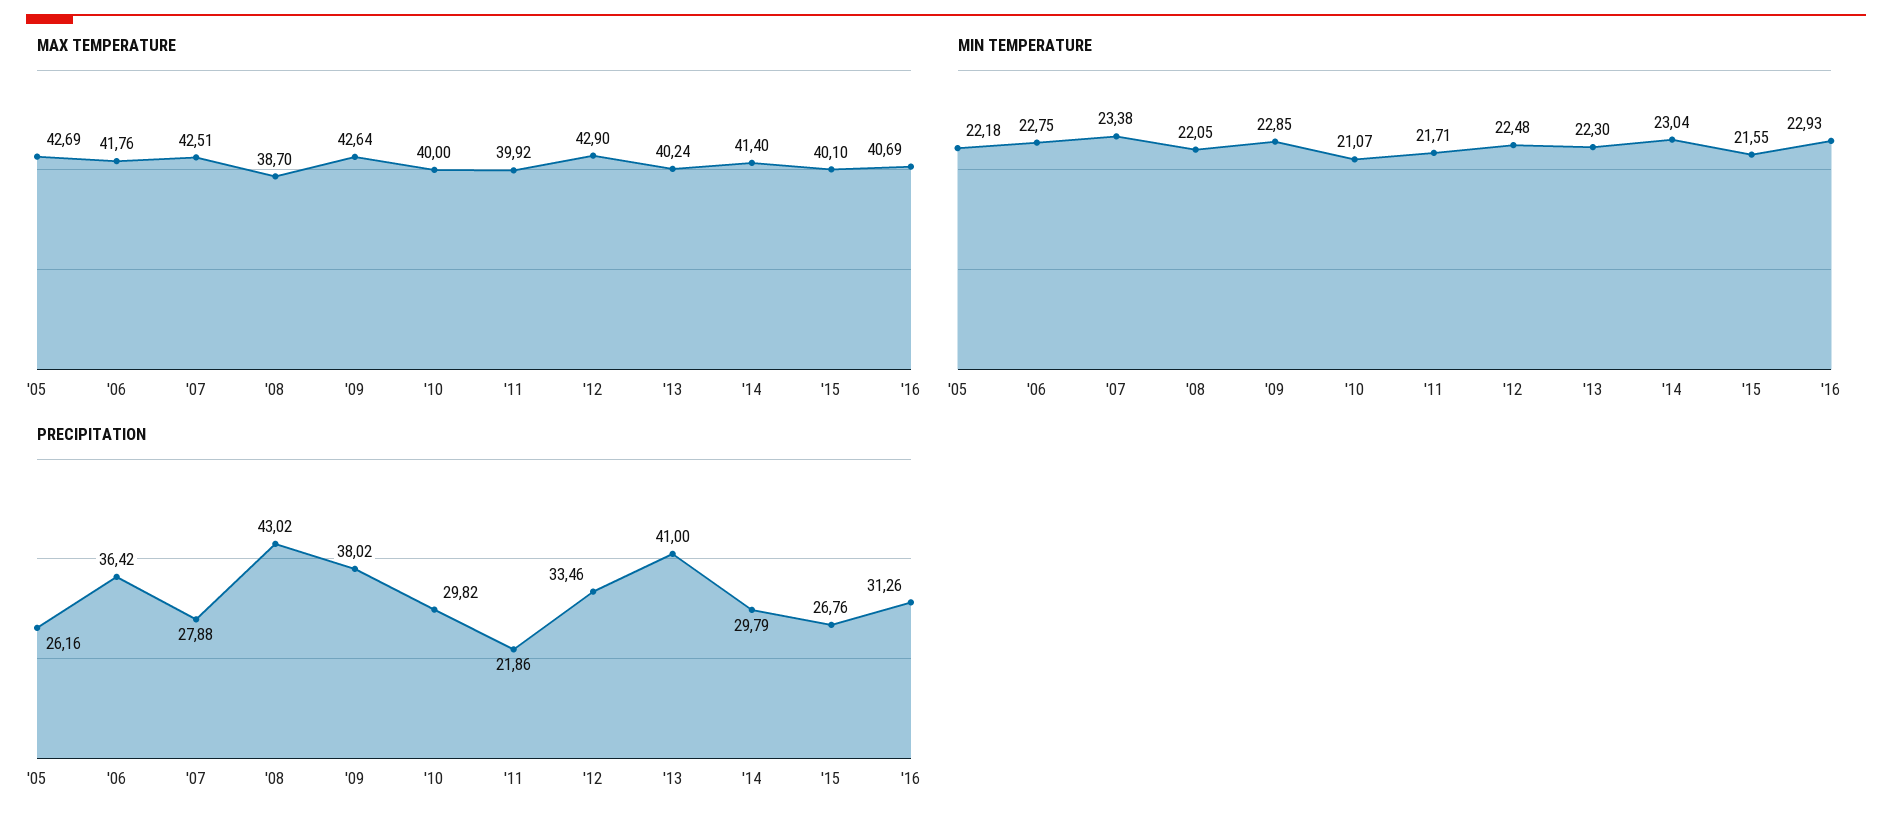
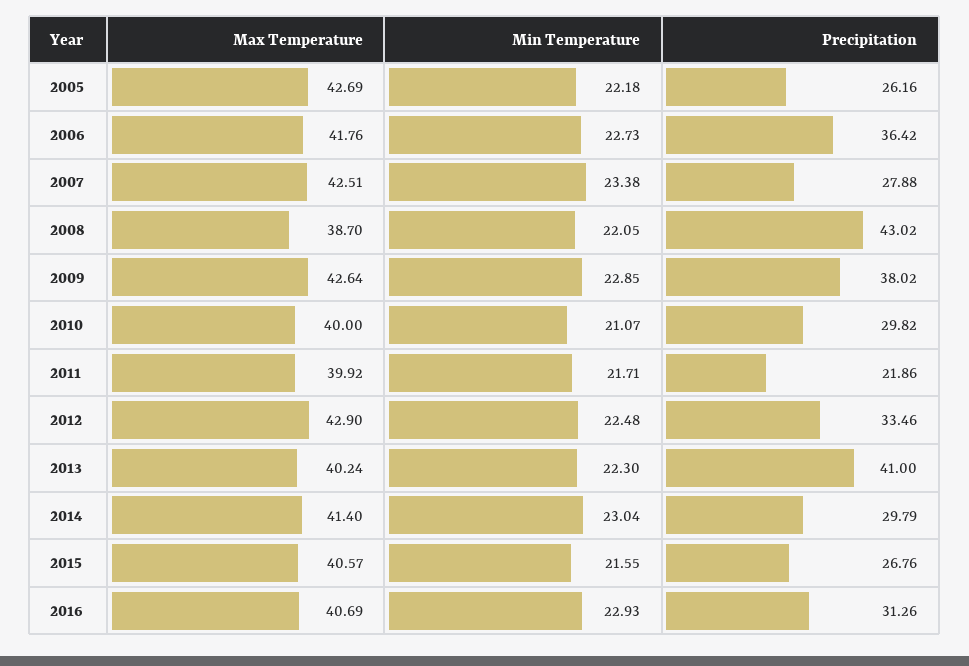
MAX TEMPERATURE, '15: 40.1 -> 40.57
MIN TEMPERATURE, '06: 22.75 -> 22.73

